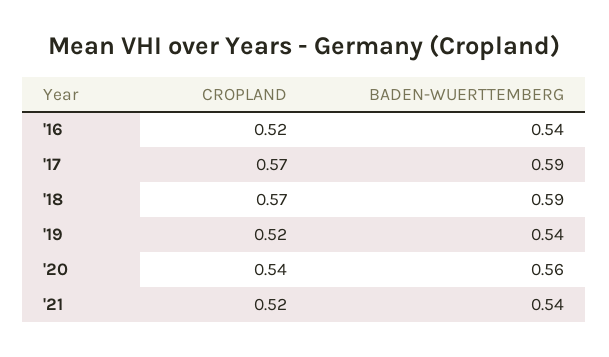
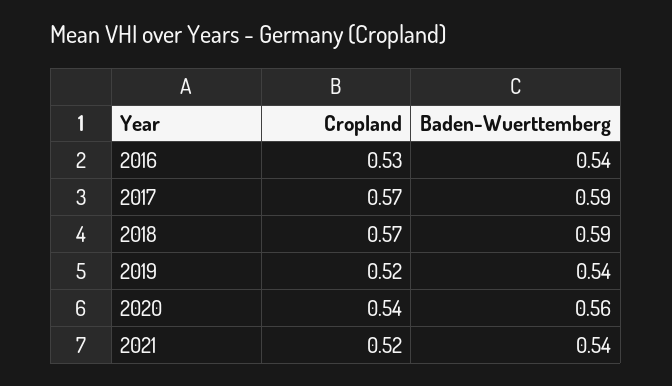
CROPLAND, '16: 0.52 -> 0.53

